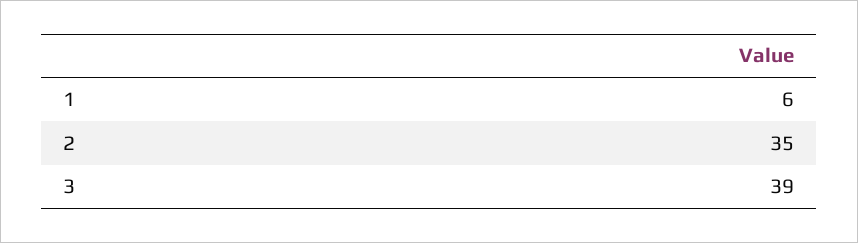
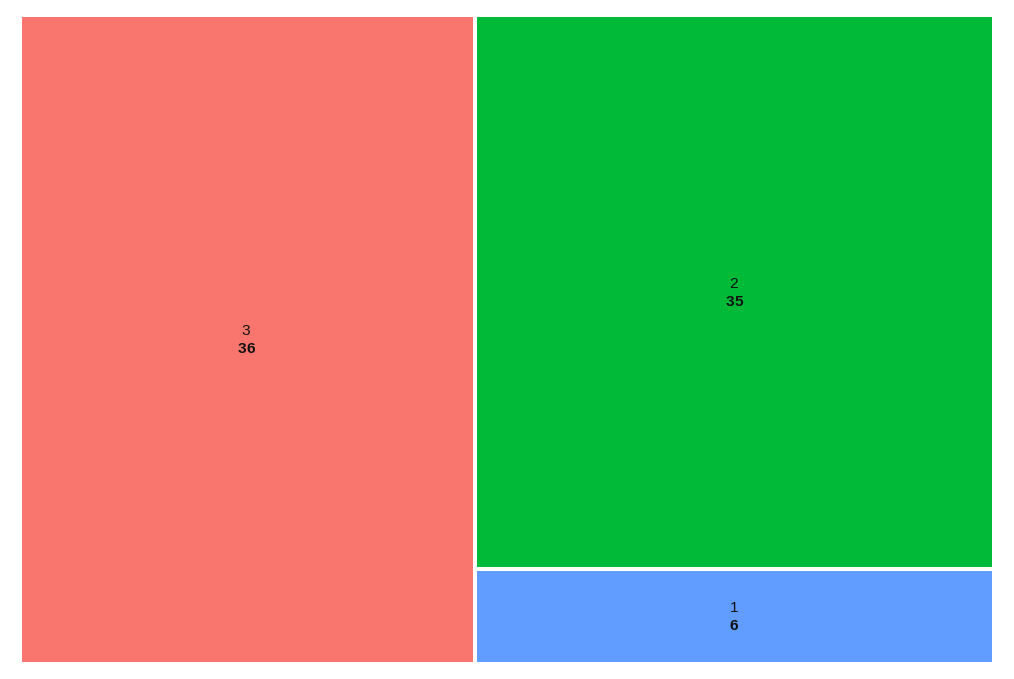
3: 39 -> 36

